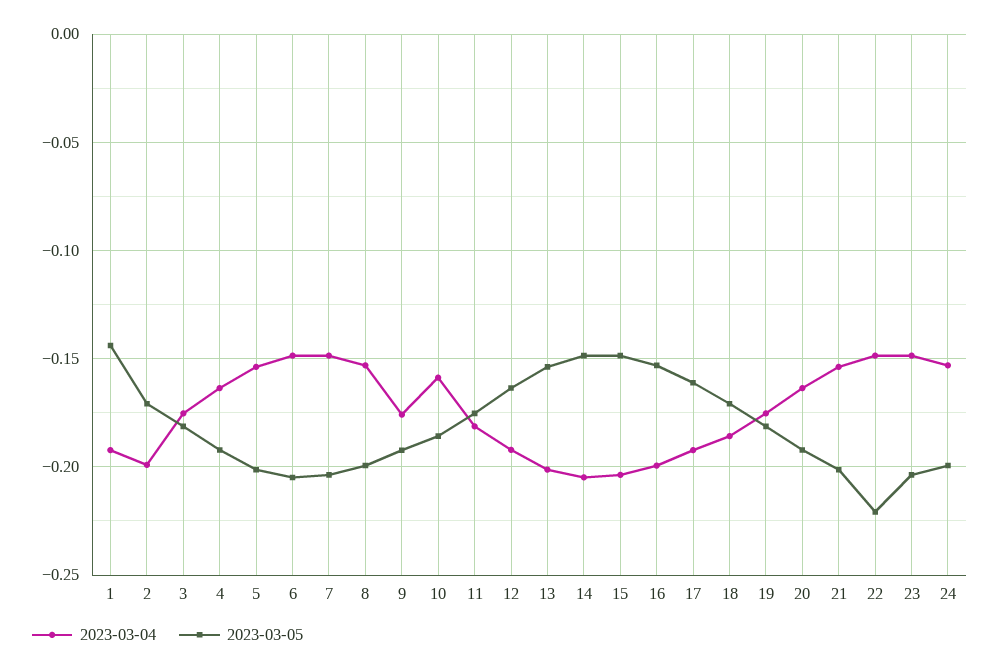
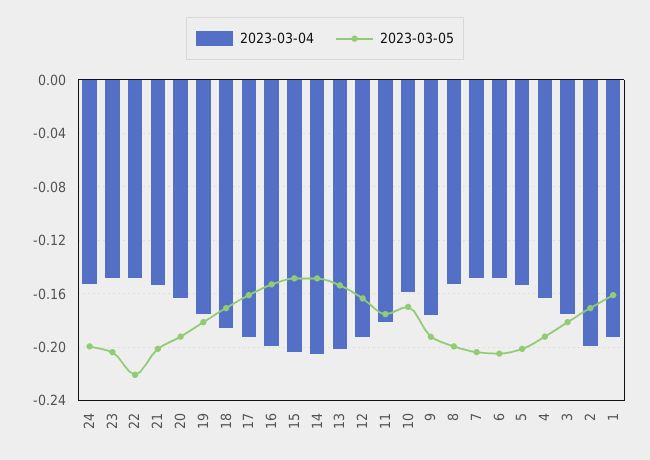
2023-03-05, 1: -0.145 -> -0.16
2023-03-05, 10: -0.185 -> -0.17

